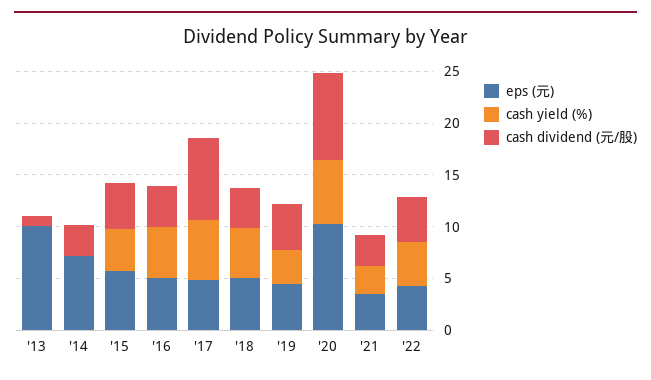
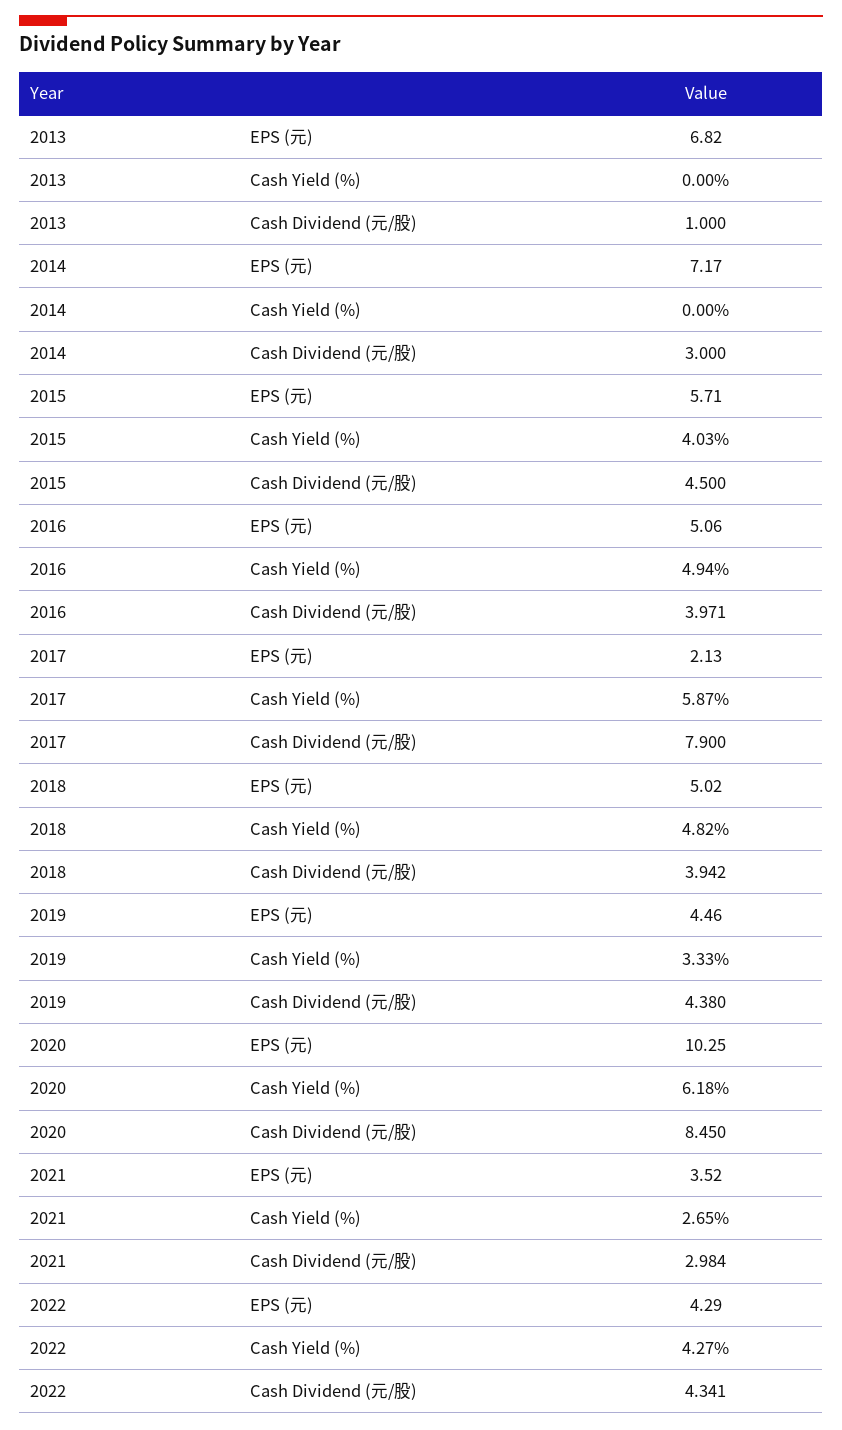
eps (元), '13: 10 -> 6.82
eps (元), '17: 5 -> 2.13

